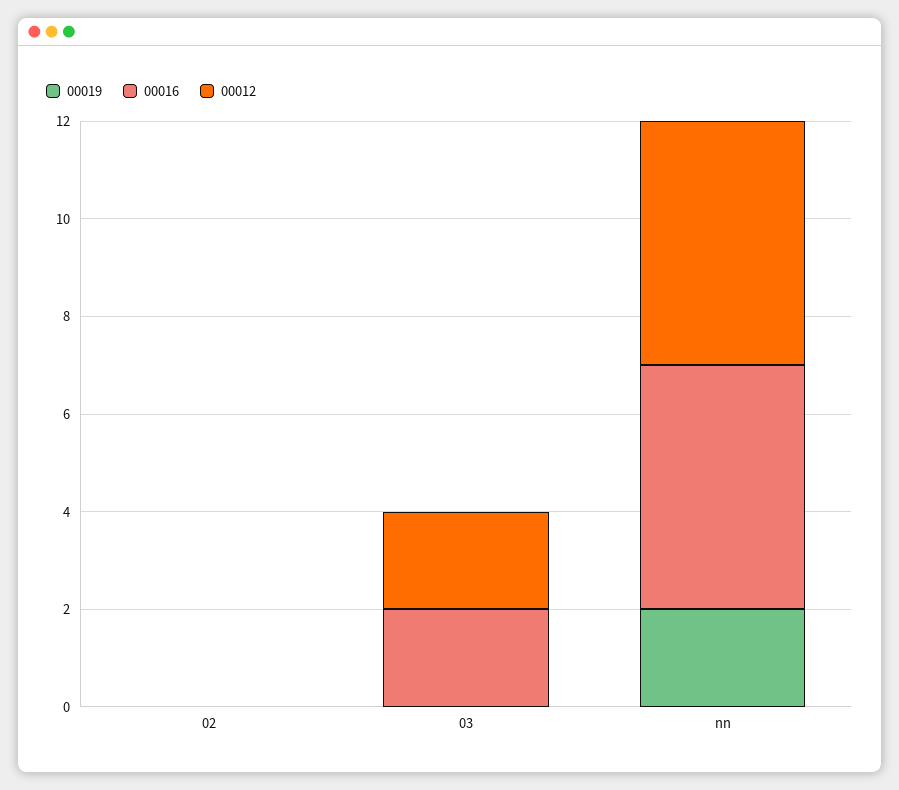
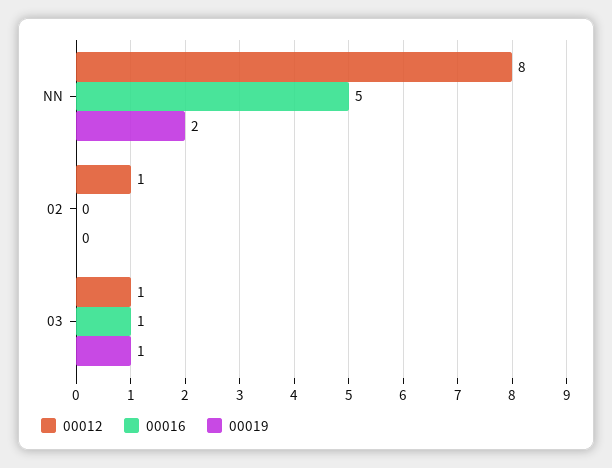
00012, 02: 0 -> 1
00019, 03: 0 -> 1
00016, 03: 2 -> 1
00012, 03: 2 -> 1
00012, nn: 5 -> 8

